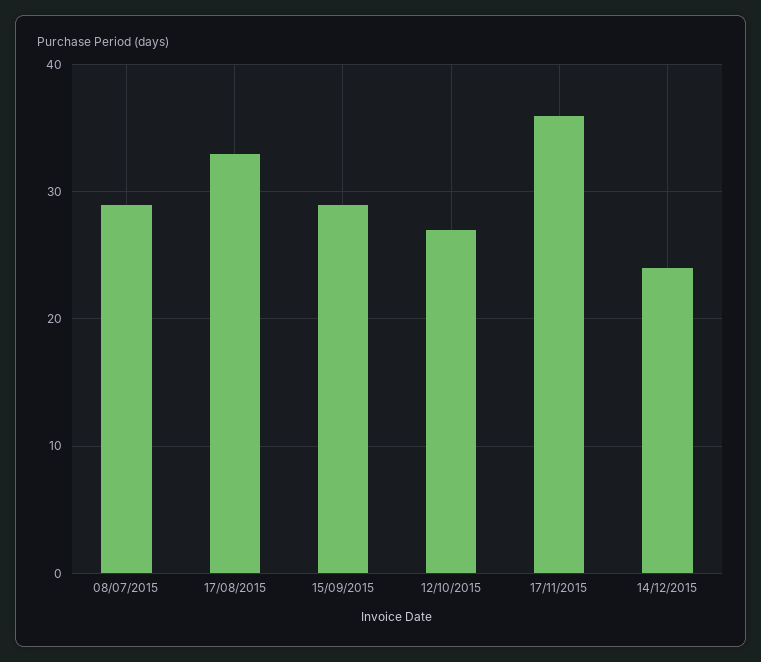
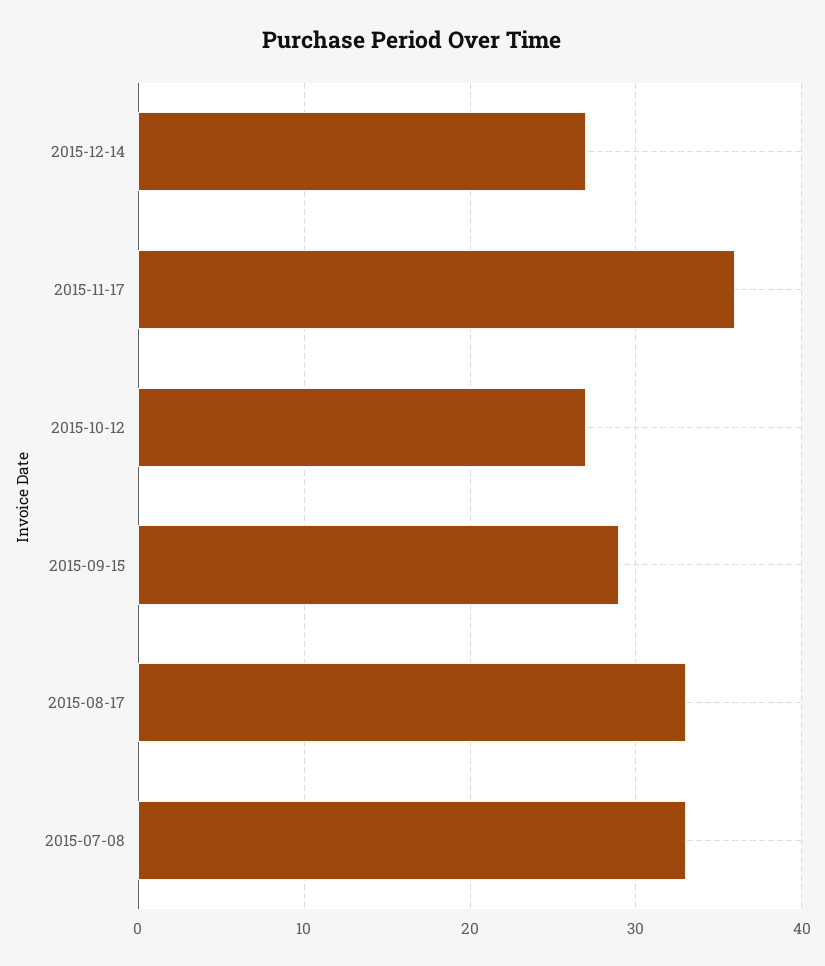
08/07/2015: 29 -> 33
14/12/2015: 24 -> 27

